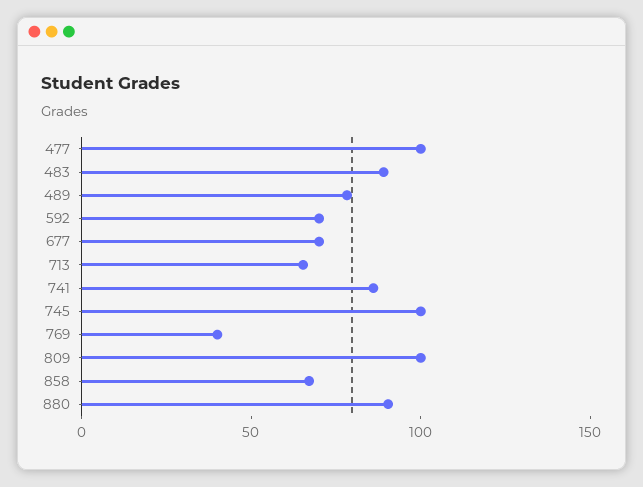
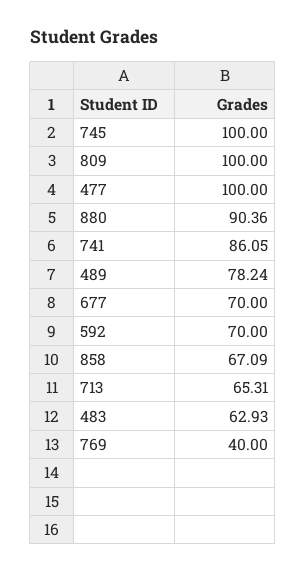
483: 90 -> 62.93

